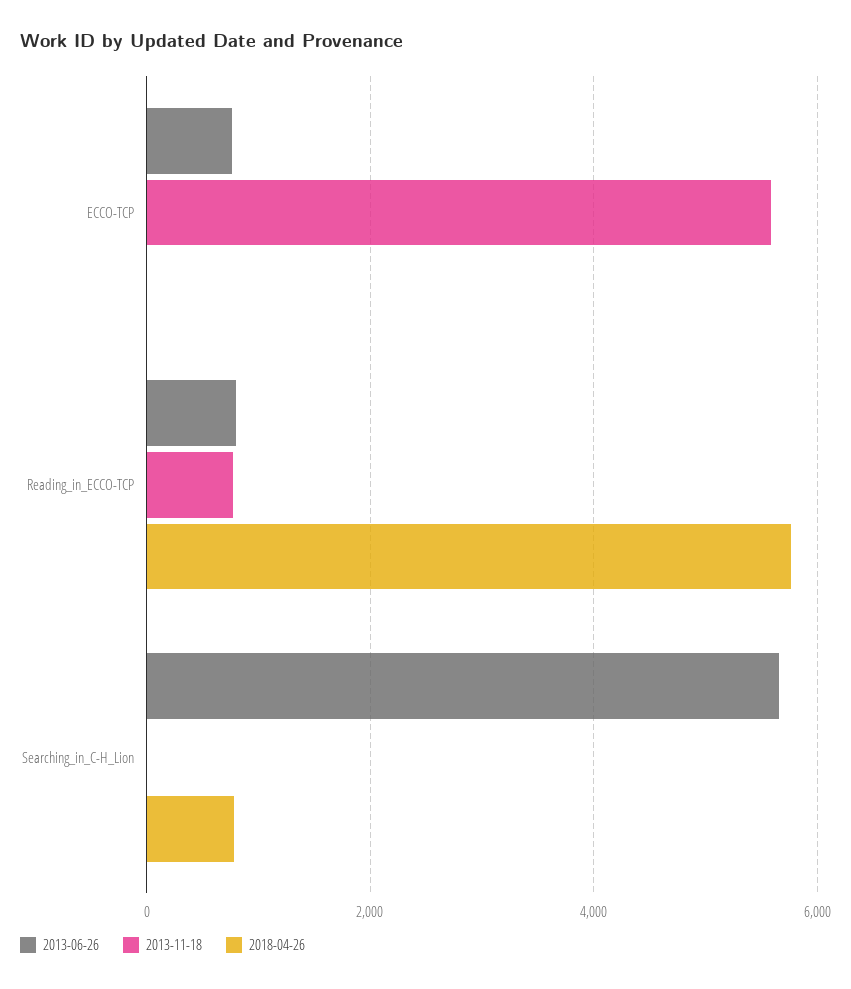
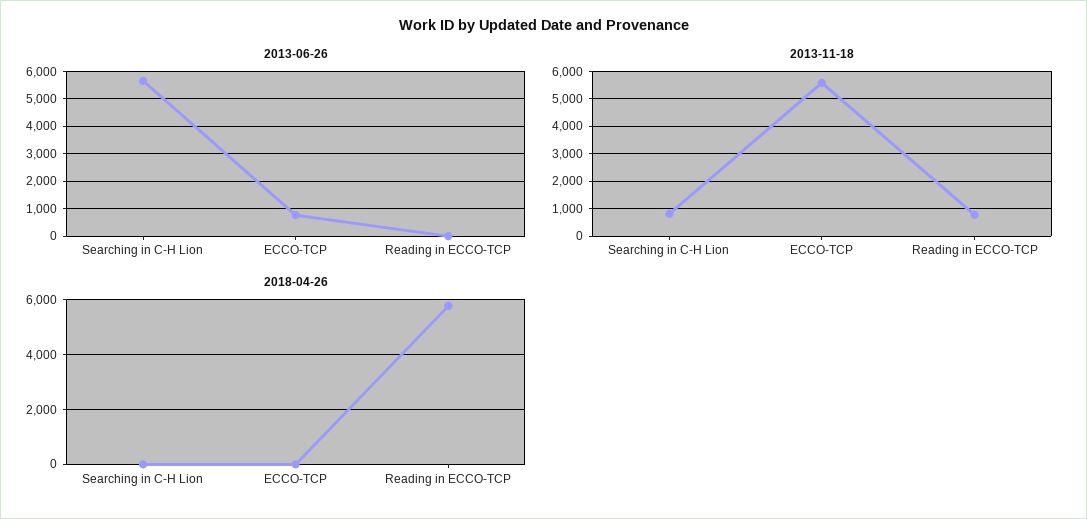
2013-06-26, Reading_in_ECCO-TCP: 800 -> 0
2013-11-18, Searching_in_C-H_Lion: 0 -> 750
2018-04-26, Searching_in_C-H_Lion: 800 -> 0

